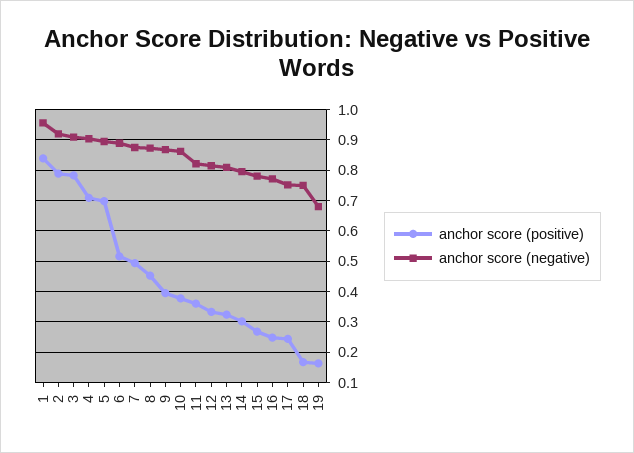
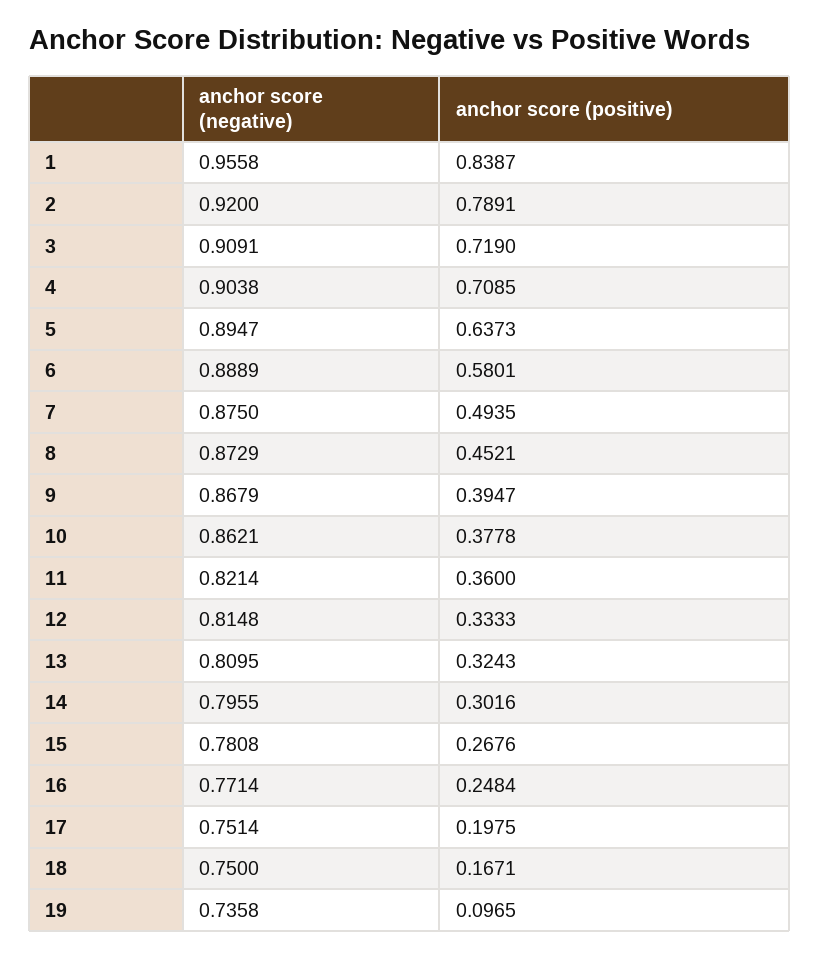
anchor score (positive), 3: 0.78 -> 0.719
anchor score (positive), 5: 0.7 -> 0.6373
anchor score (positive), 6: 0.52 -> 0.5801
anchor score (positive), 17: 0.24 -> 0.1975
anchor score (positive), 19: 0.16 -> 0.0965
anchor score (negative), 19: 0.68 -> 0.7358

